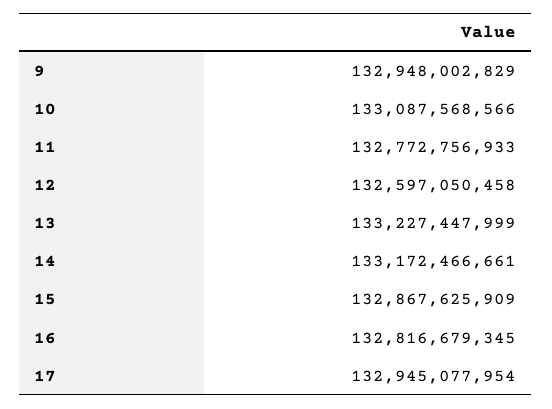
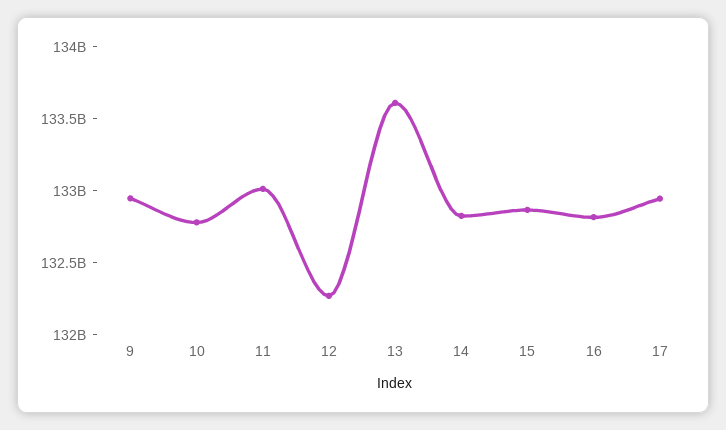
10: 133087568566 -> 132800000000
11: 132772756933 -> 133000000000
12: 132597050458 -> 132300000000
13: 133227447999 -> 133600000000
14: 133172466661 -> 132800000000

